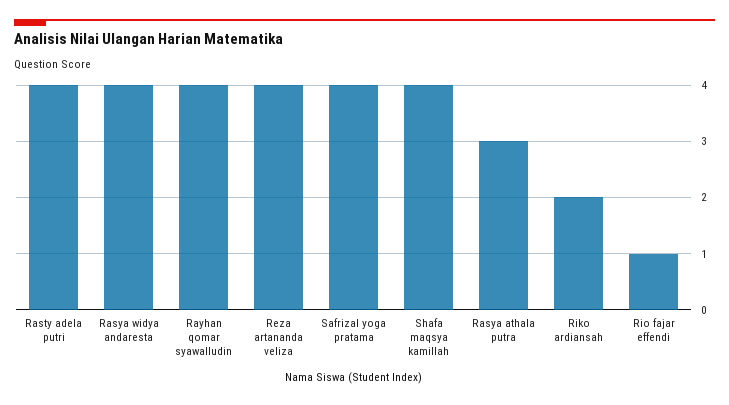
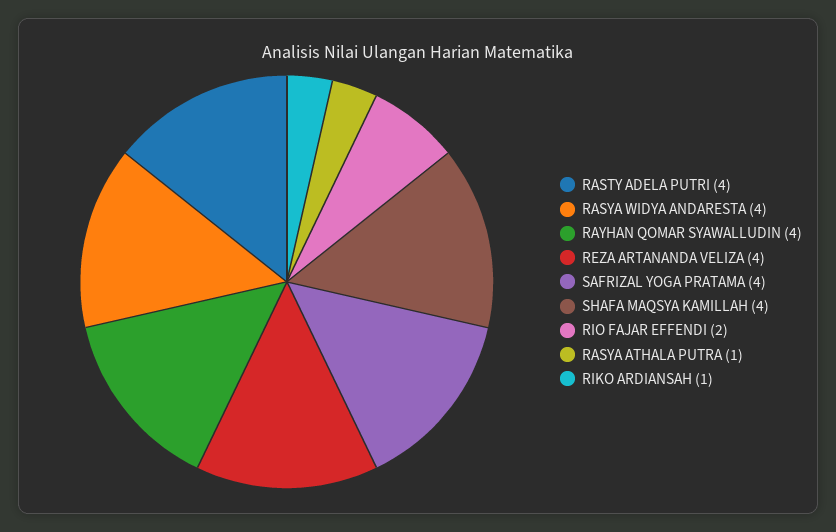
Rasya athala putra: 3 -> 1
Riko ardiansah: 2 -> 1
Rio fajar effendi: 1 -> 2

